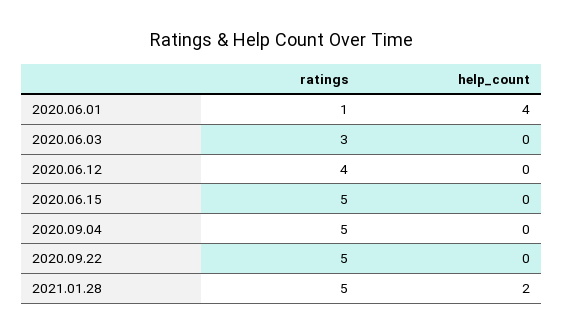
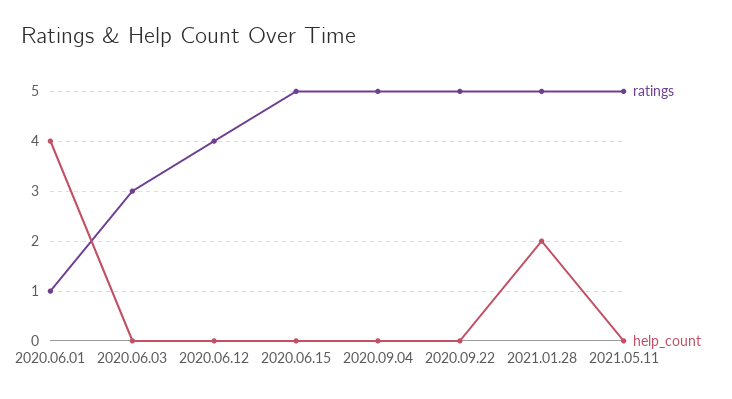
ratings, 2021.05.11: none -> 5
help_count, 2021.05.11: none -> 0

